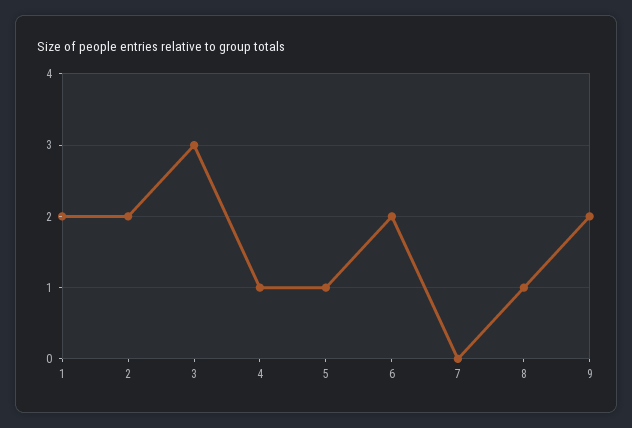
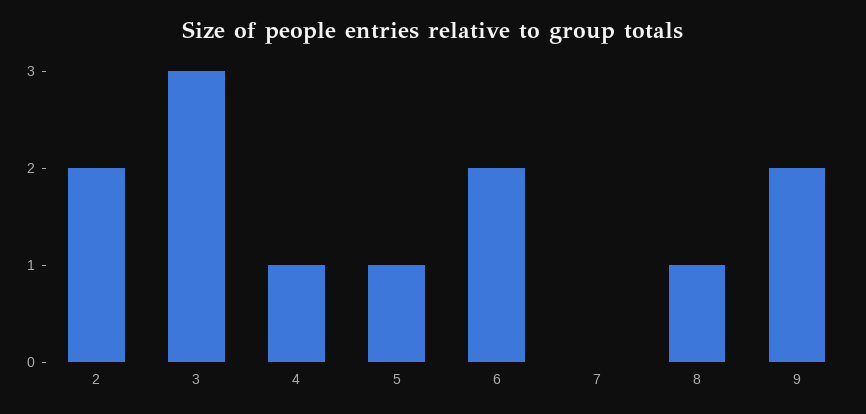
1: 2 -> none

